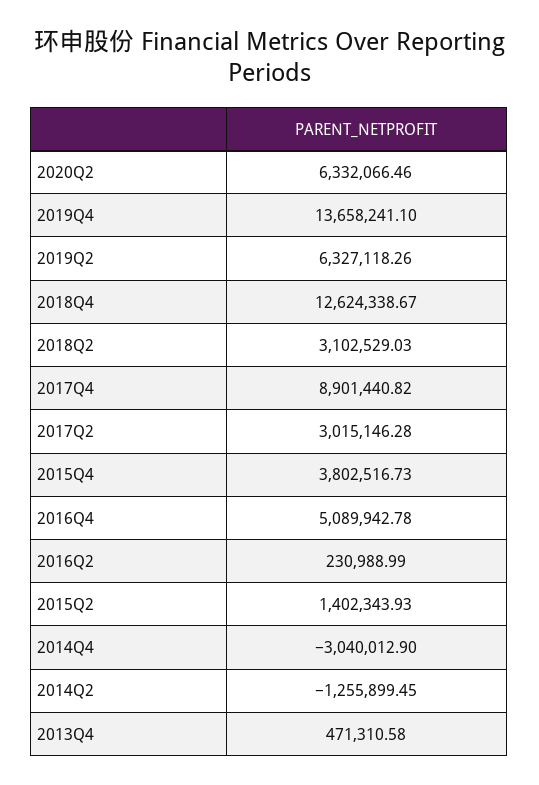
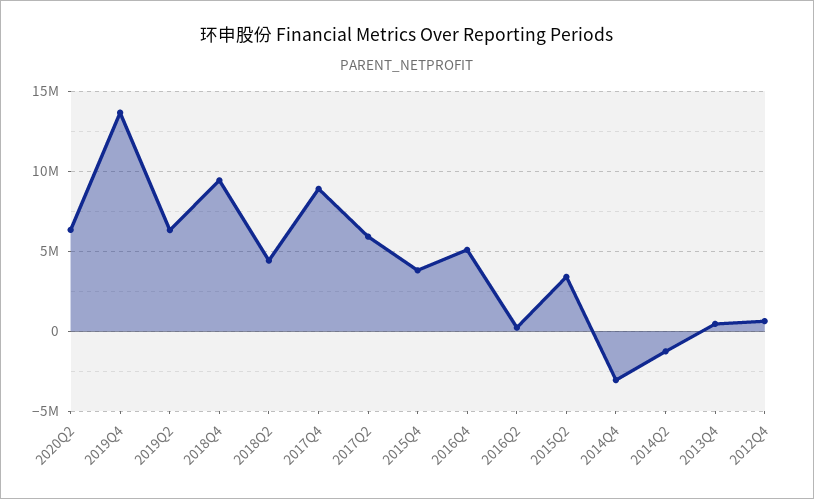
2018Q4: 12624338.67 -> 9500000
2018Q2: 3102529.03 -> 4500000
2017Q2: 3015146.28 -> 6000000
2015Q2: 1402343.93 -> 3500000
2012Q4: none -> 500000

